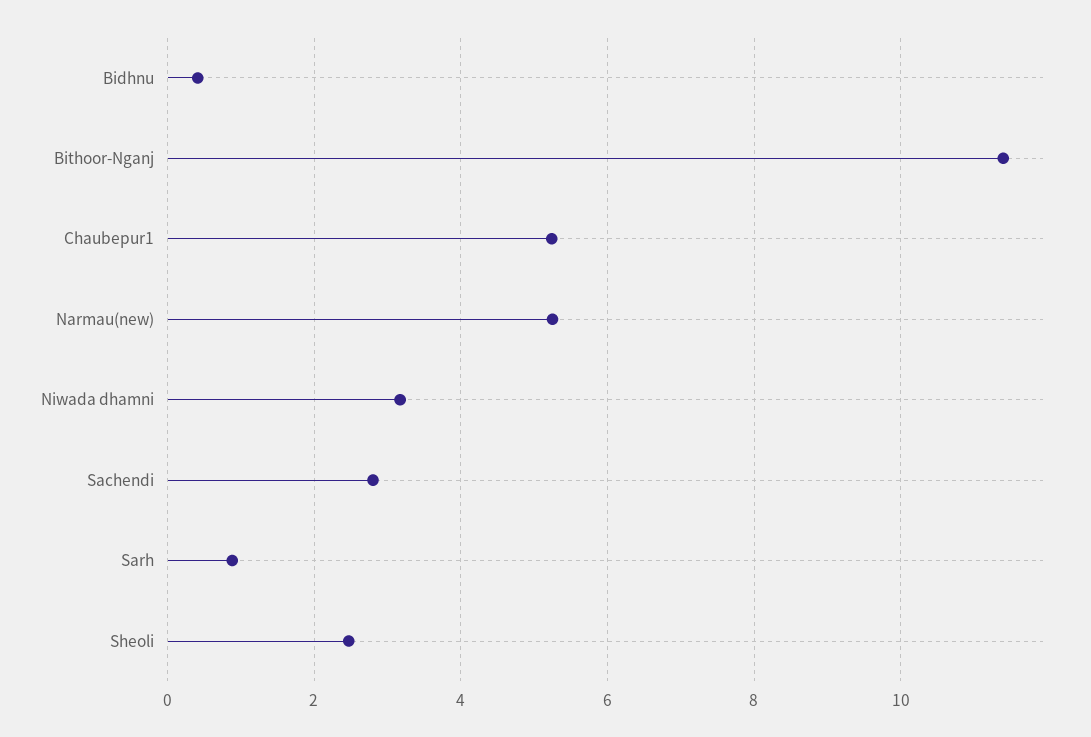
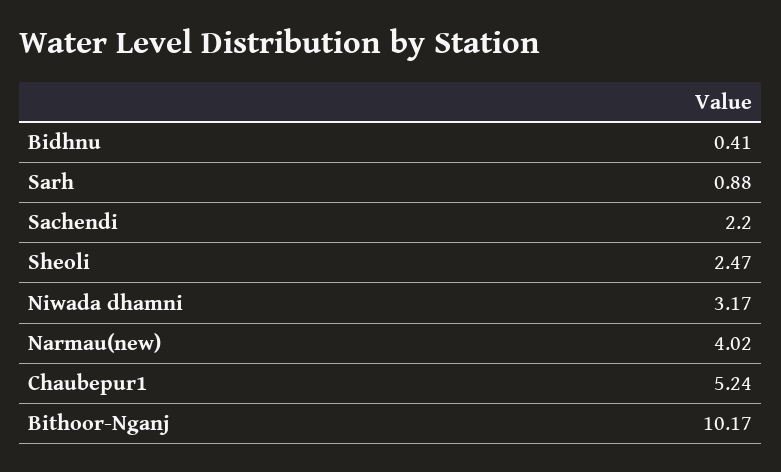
Bithoor-Nganj: 11.4 -> 10.17
Narmau(new): 5.2 -> 4.02
Sachendi: 2.8 -> 2.2

